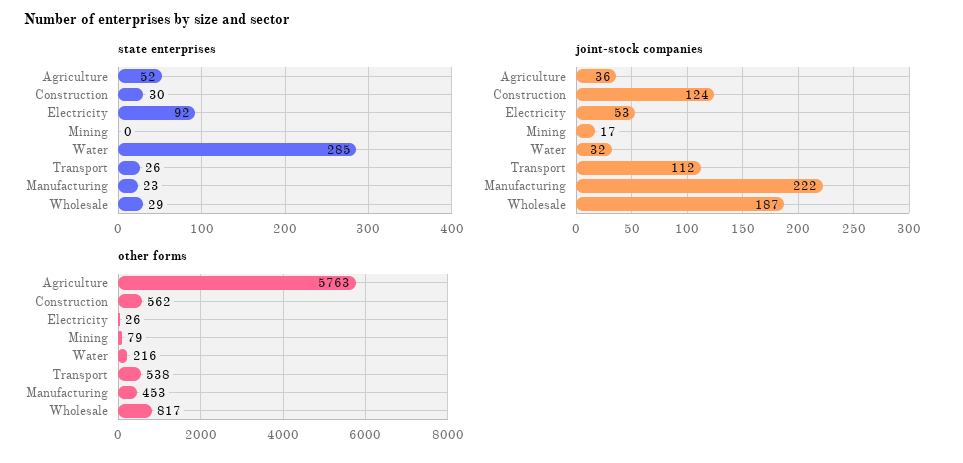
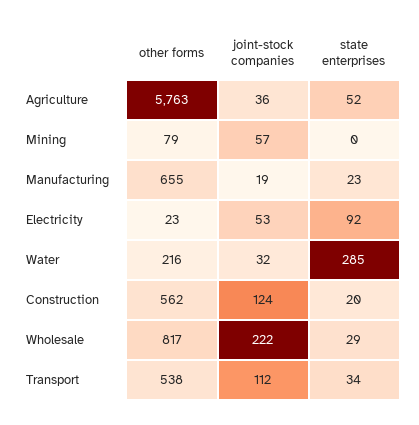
state enterprises, Construction: 30 -> 20
state enterprises, Transport: 26 -> 34
joint-stock companies, Mining: 17 -> 57
joint-stock companies, Manufacturing: 222 -> 19
joint-stock companies, Wholesale: 187 -> 222
other forms, Electricity: 26 -> 23
other forms, Manufacturing: 453 -> 655

